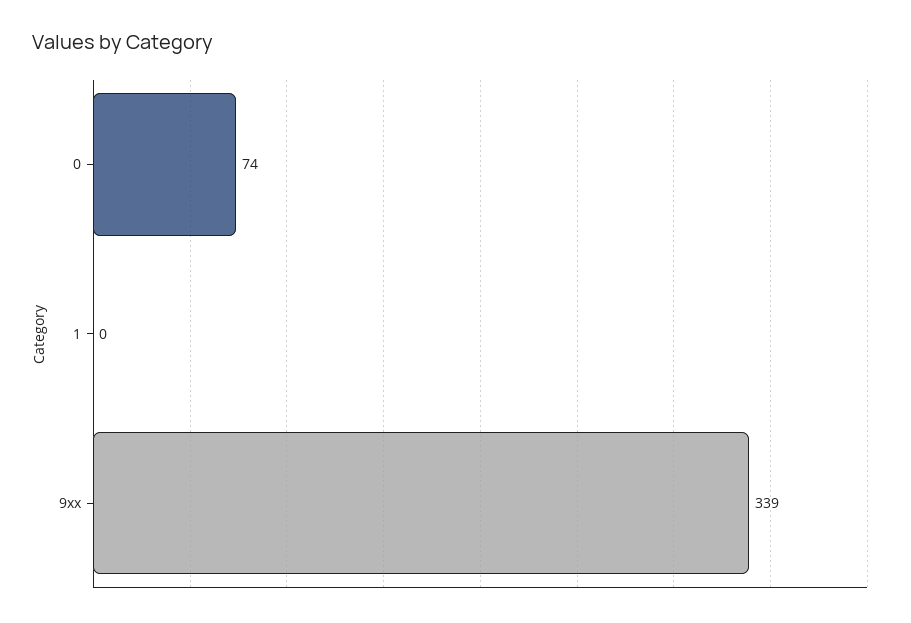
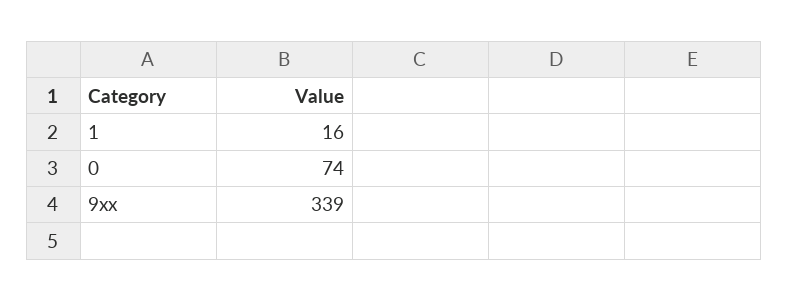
1: 0 -> 16

